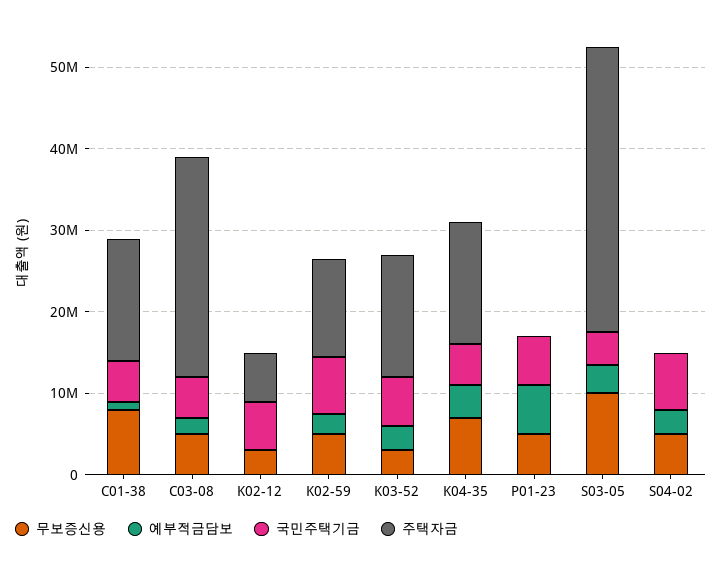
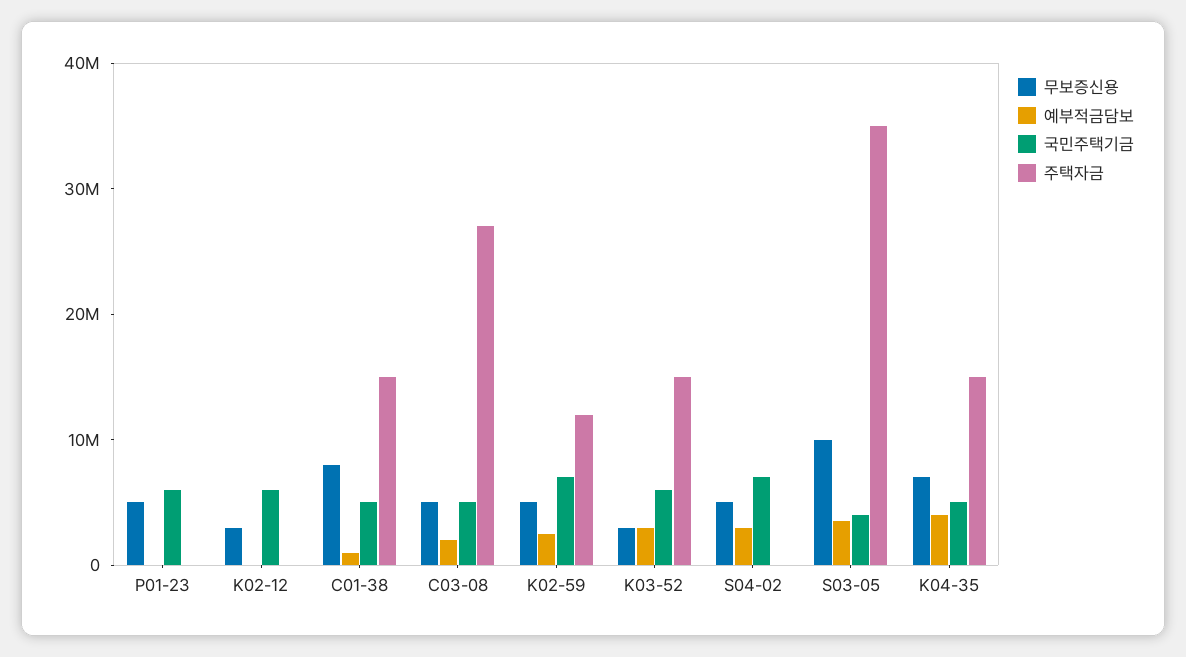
주택자금, K02-12: 6000000 -> 0
예부적금담보, P01-23: 6000000 -> 0

